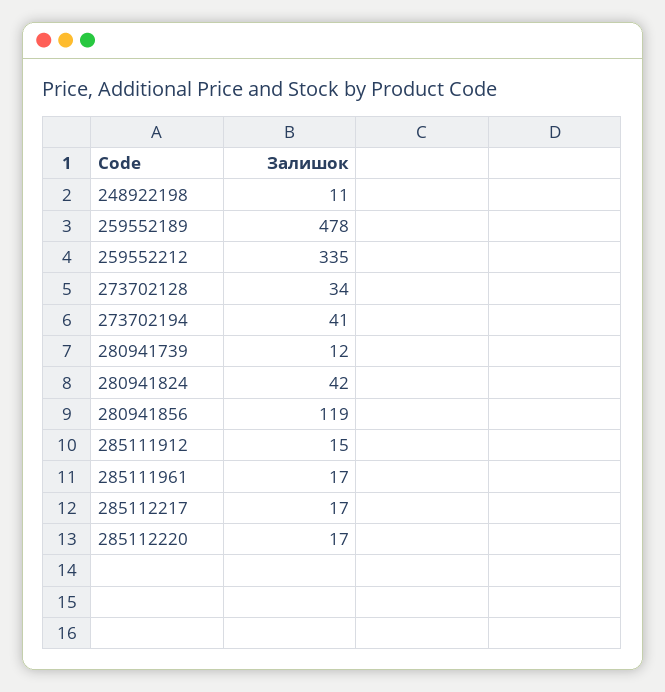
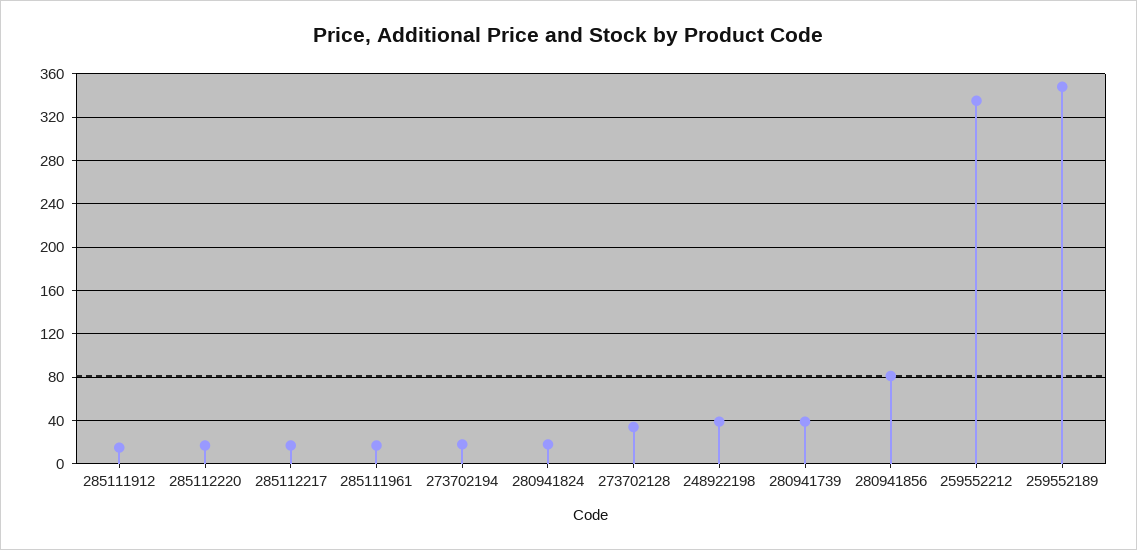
248922198: 11 -> 40
259552189: 478 -> 350
273702194: 41 -> 20
280941739: 12 -> 40
280941824: 42 -> 20
280941856: 119 -> 80

